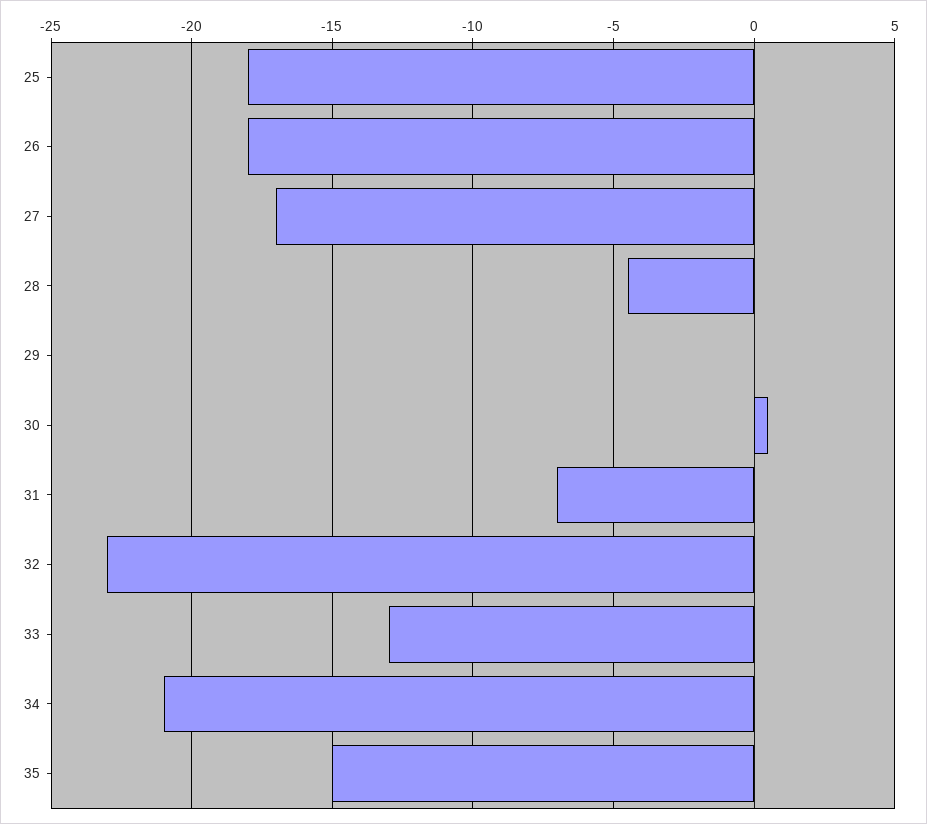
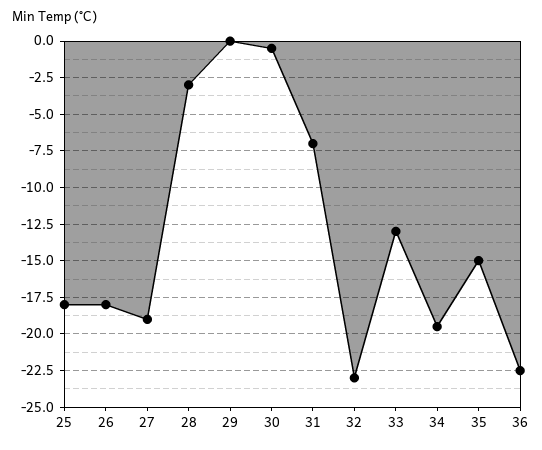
27: -17 -> -19
28: -4.5 -> -3
30: 0.5 -> -0.5
34: -21 -> -19.5
36: none -> -22.5

